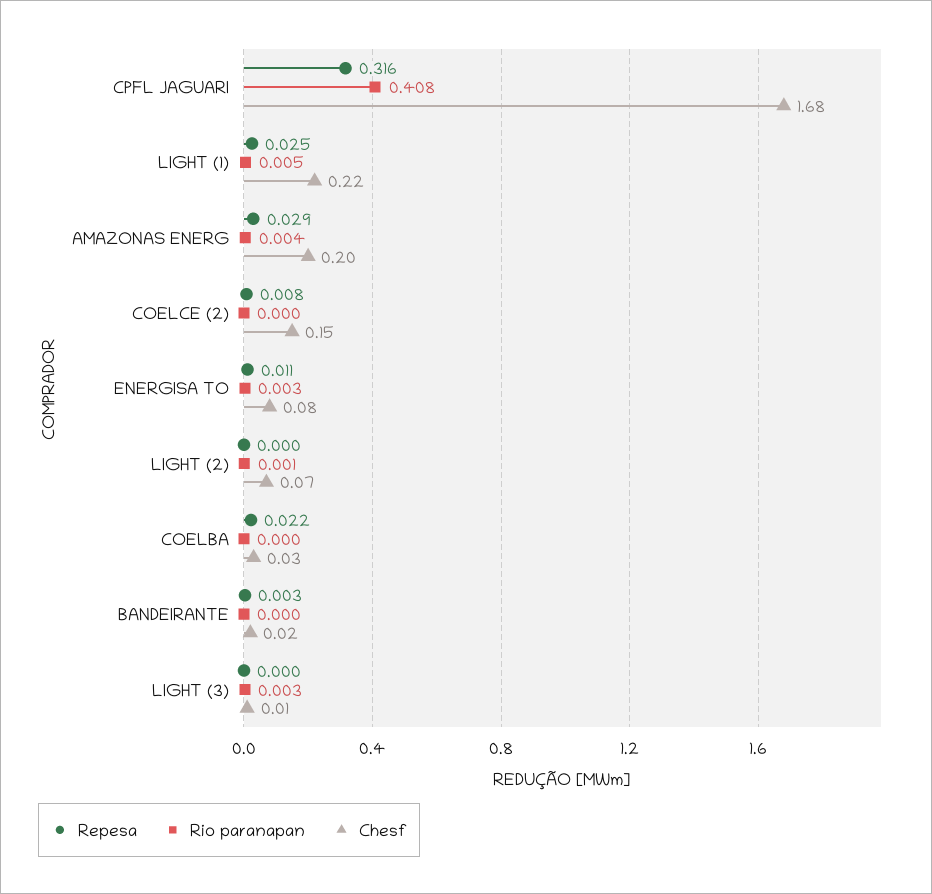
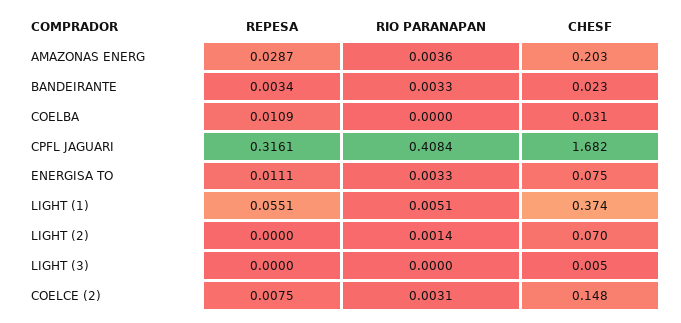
Repesa, LIGHT (1): 0.025 -> 0.0551
Chesf, LIGHT (1): 0.22 -> 0.374
Rio paranapan, COELCE (2): 0 -> 0.0031
Repesa, COELBA: 0.022 -> 0.0109
Rio paranapan, BANDEIRANTE: 0 -> 0.0033
Rio paranapan, LIGHT (3): 0.003 -> 0

